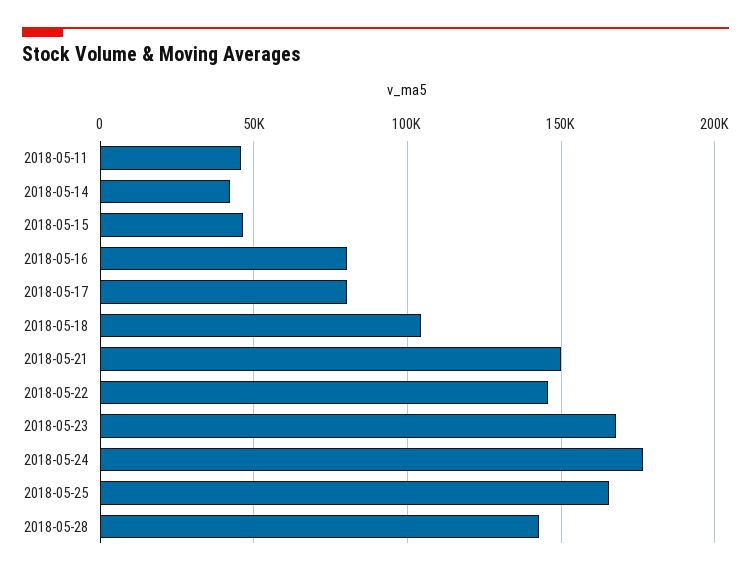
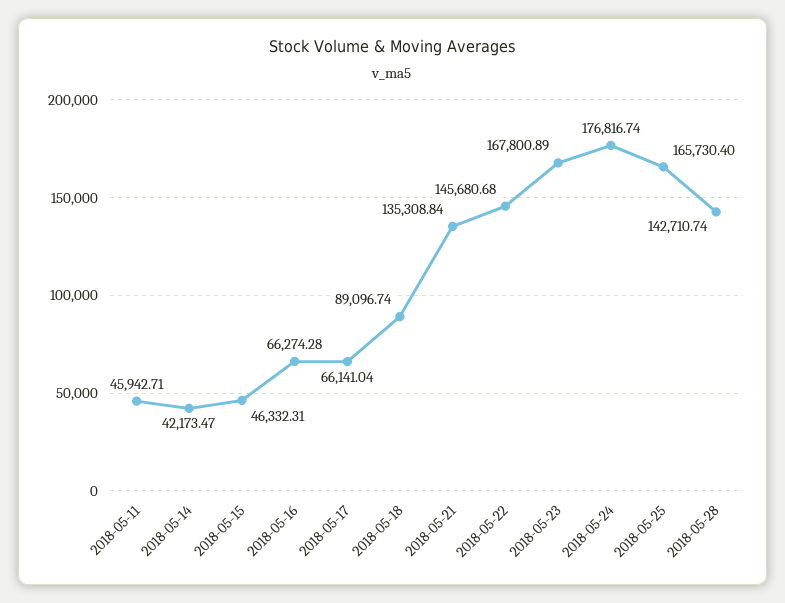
2018-05-16: 80000 -> 66274.28
2018-05-17: 80000 -> 66141.04
2018-05-18: 105000 -> 89096.74
2018-05-21: 150000 -> 135308.84

